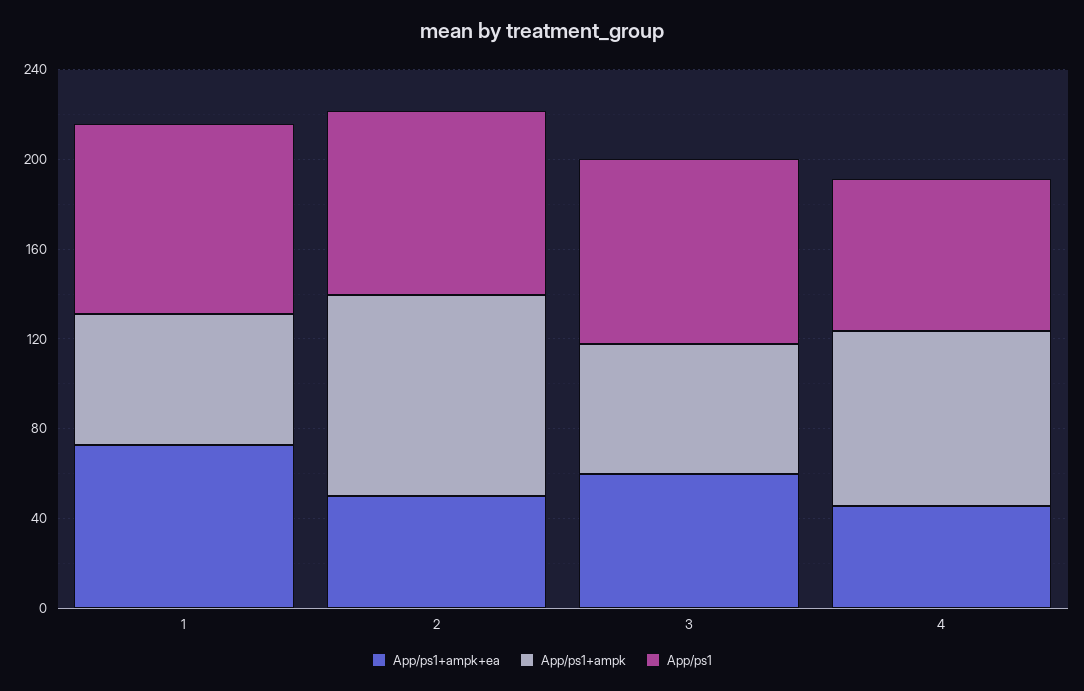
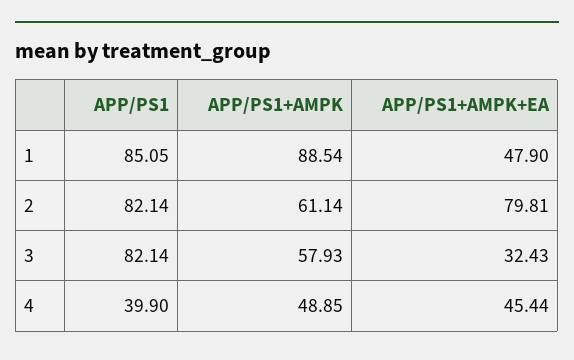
App/ps1+ampk+ea, 1: 70 -> 47.9
App/ps1+ampk, 1: 60 -> 88.54
App/ps1+ampk+ea, 2: 50 -> 79.81
App/ps1+ampk, 2: 90 -> 61.14
App/ps1+ampk+ea, 3: 60 -> 32.43
App/ps1+ampk, 4: 80 -> 48.85
App/ps1, 4: 70 -> 39.9

